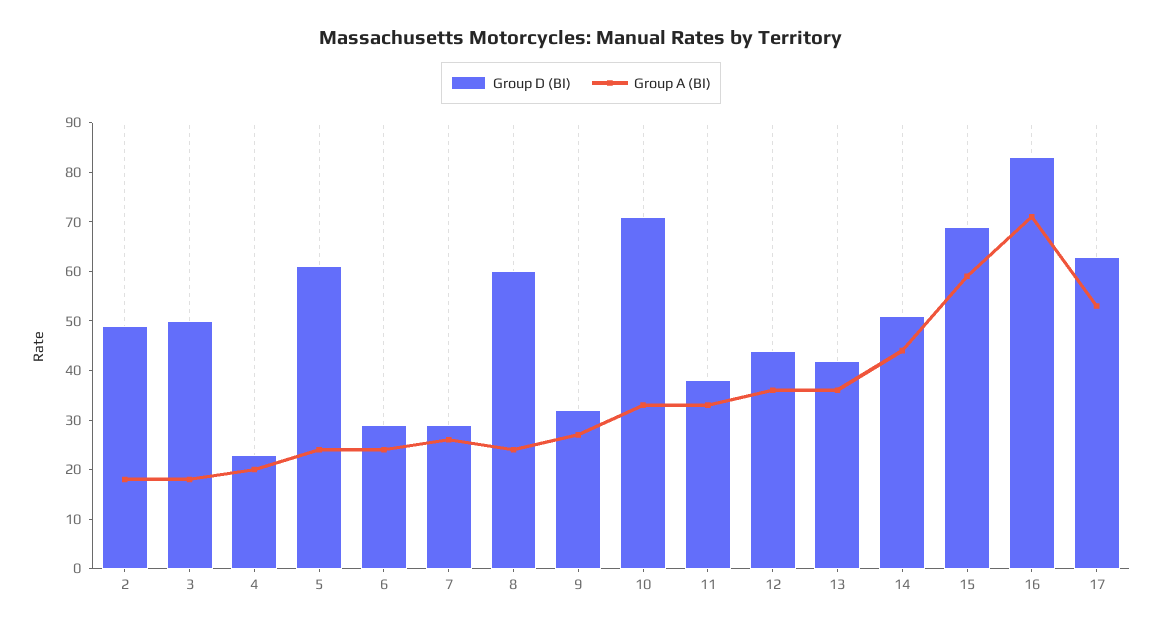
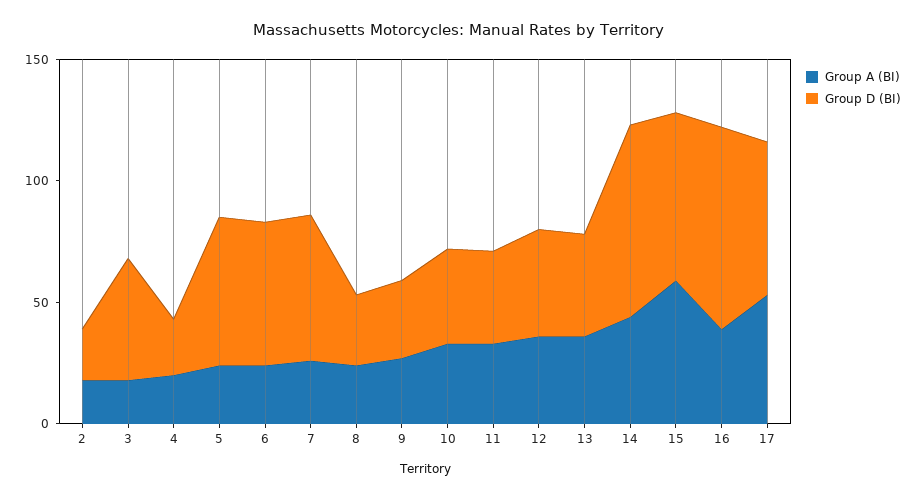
Group D (BI), 2: 50 -> 20
Group D (BI), 6: 30 -> 60
Group D (BI), 7: 30 -> 60
Group D (BI), 8: 60 -> 30
Group D (BI), 10: 70 -> 40
Group D (BI), 14: 50 -> 80
Group A (BI), 16: 70 -> 40

